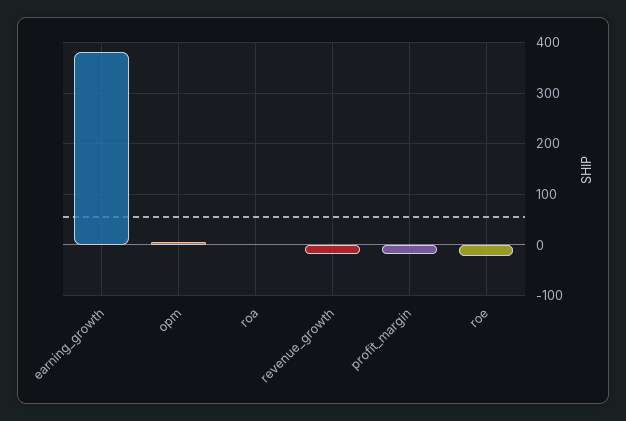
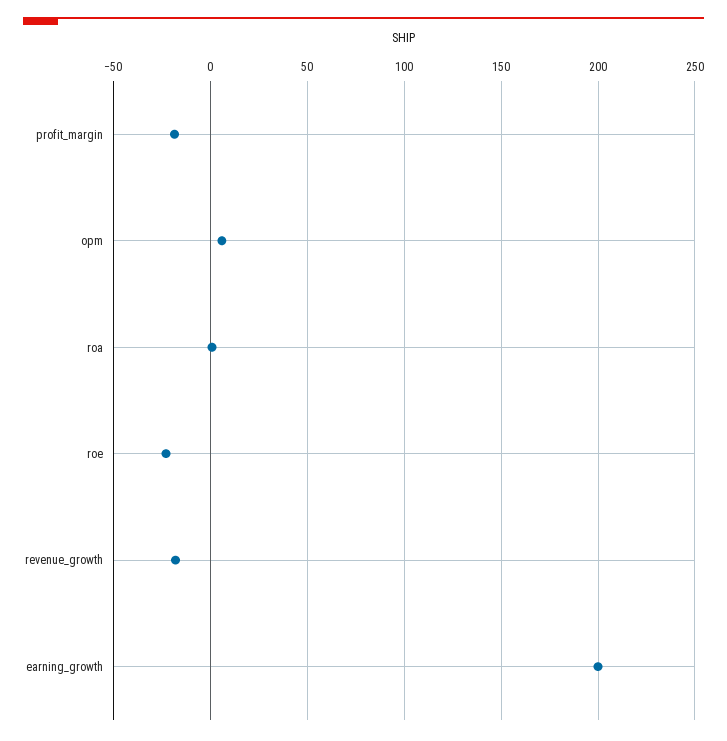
earning_growth: 380 -> 200

